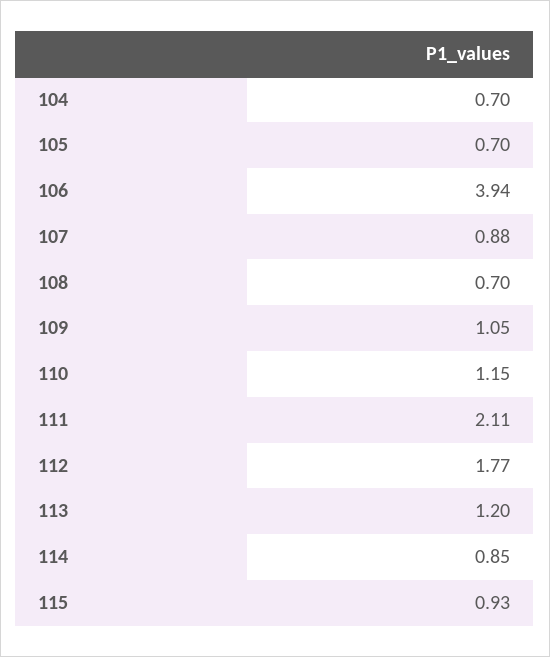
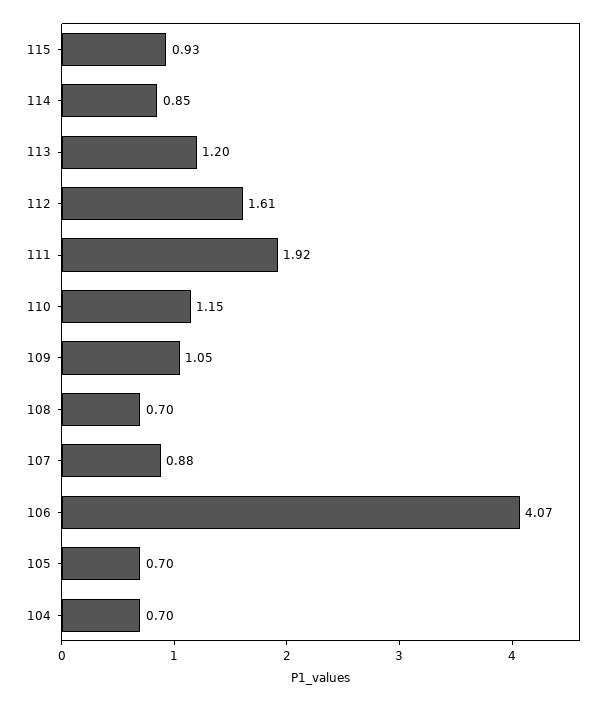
106: 3.94 -> 4.07
111: 2.11 -> 1.92
112: 1.77 -> 1.61

